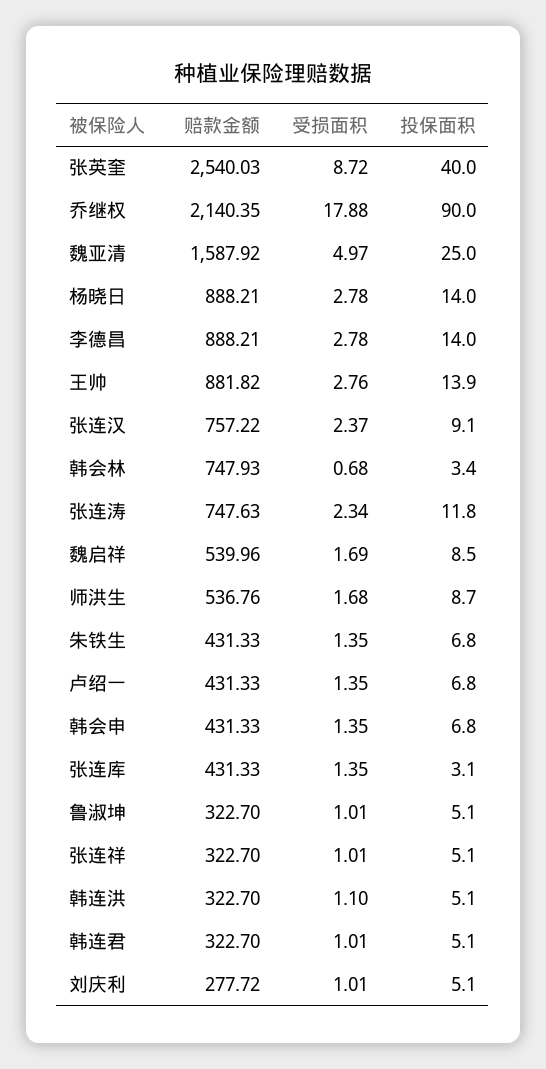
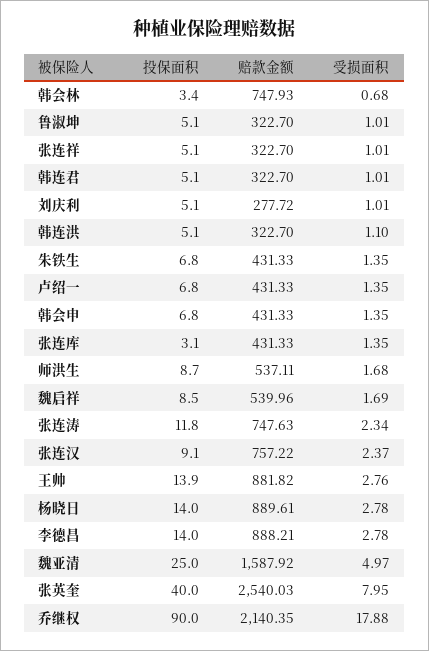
受损面积, 张英奎: 8.72 -> 7.95
赔款金额, 杨晓日: 888.21 -> 889.61
赔款金额, 师洪生: 536.76 -> 537.11

